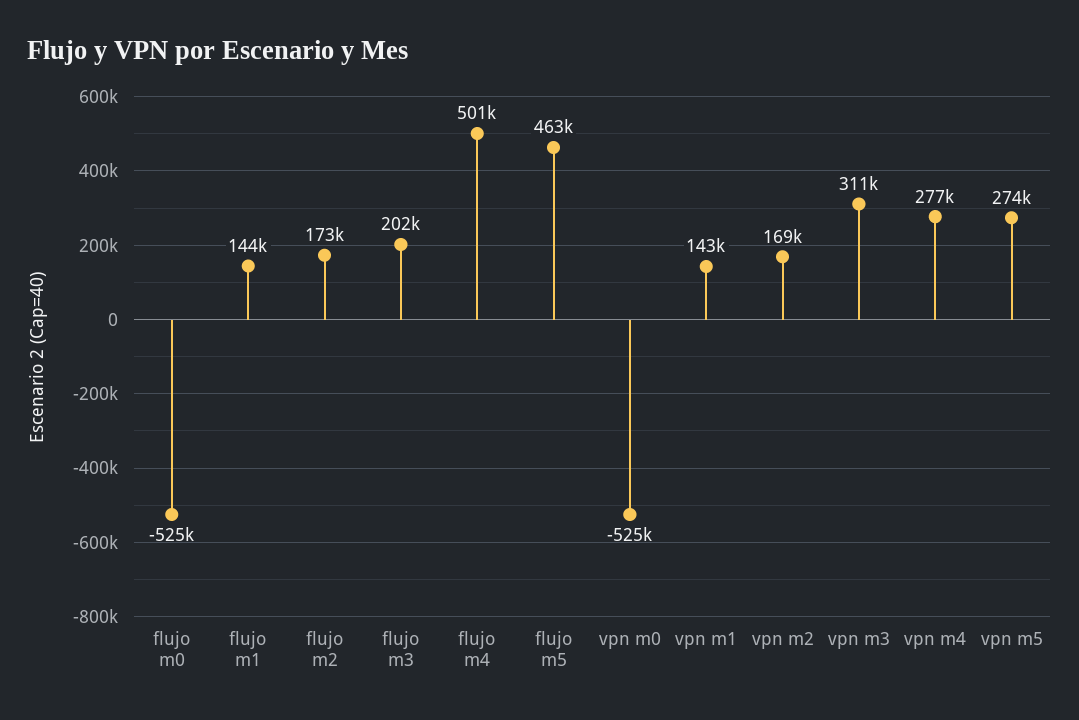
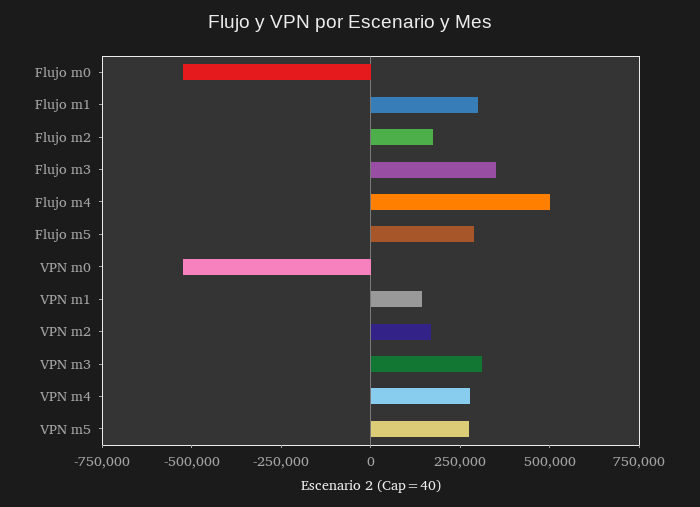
flujo m1: 144000 -> 300000
flujo m3: 202000 -> 350000
flujo m5: 463000 -> 300000

